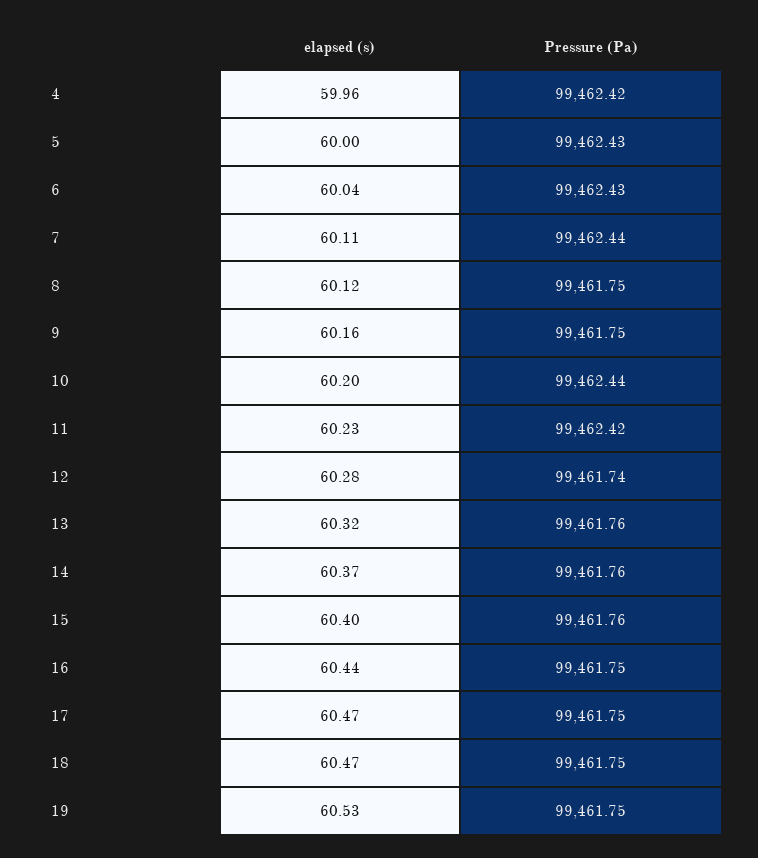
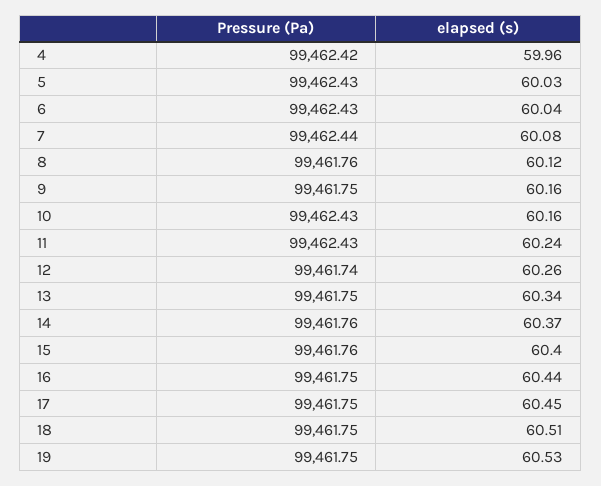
elapsed (s), 5: 60 -> 60.03
elapsed (s), 7: 60.11 -> 60.08
Pressure (Pa), 8: 99461.75 -> 99461.76
elapsed (s), 10: 60.2 -> 60.16
Pressure (Pa), 10: 99462.44 -> 99462.43
elapsed (s), 11: 60.23 -> 60.24
Pressure (Pa), 11: 99462.42 -> 99462.43
elapsed (s), 12: 60.28 -> 60.26
elapsed (s), 13: 60.32 -> 60.34
Pressure (Pa), 13: 99461.76 -> 99461.75
elapsed (s), 17: 60.47 -> 60.45
elapsed (s), 18: 60.47 -> 60.51

